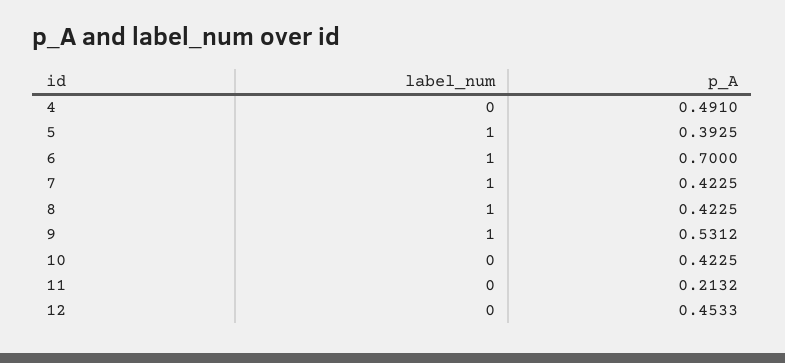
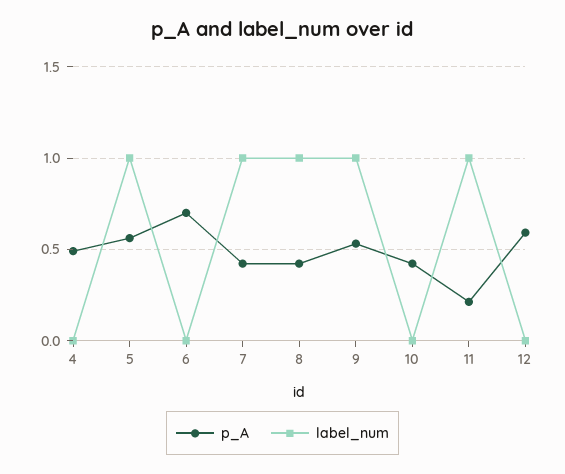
p_A, 5: 0.3925 -> 0.55
label_num, 6: 1 -> 0
label_num, 11: 0 -> 1
p_A, 12: 0.4533 -> 0.6

